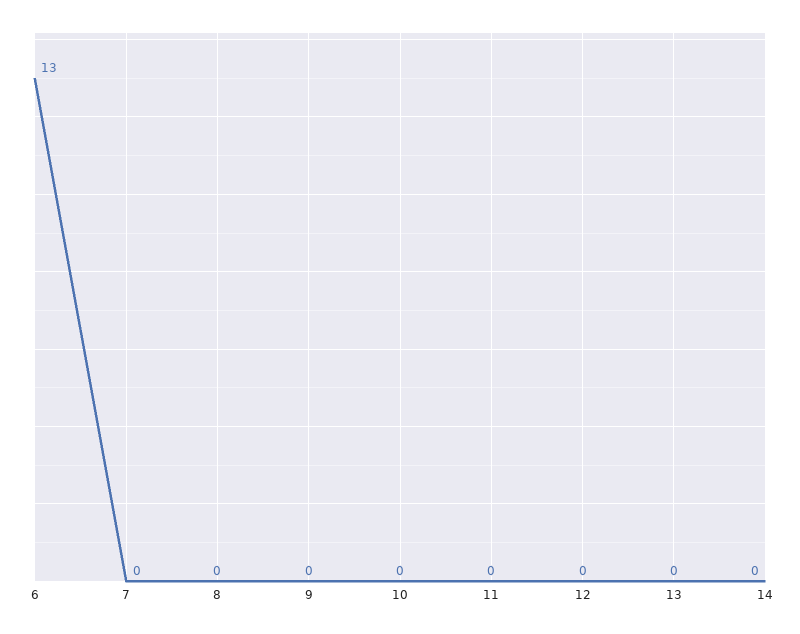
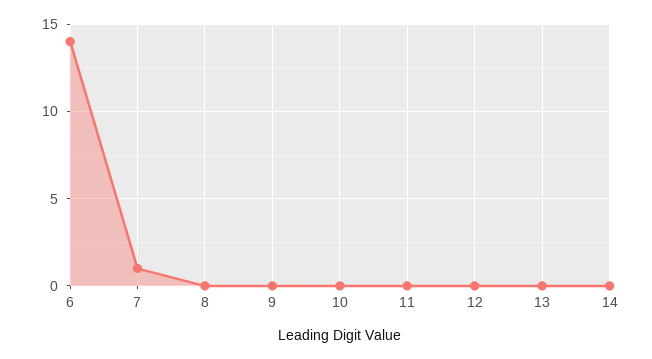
6: 13 -> 14
7: 0 -> 1

